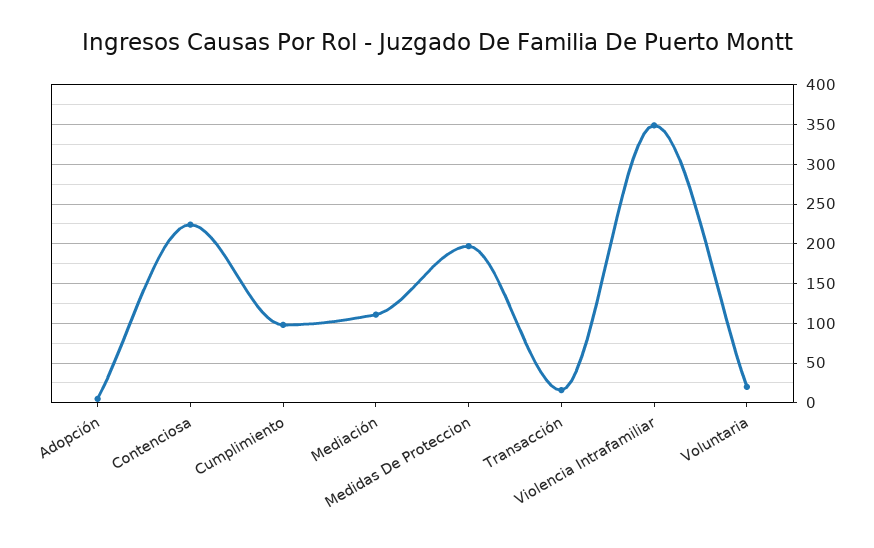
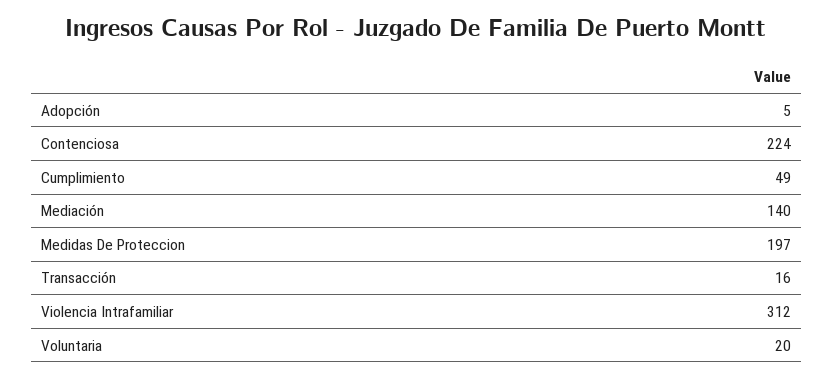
Cumplimiento: 100 -> 49
Mediación: 110 -> 140
Violencia Intrafamiliar: 350 -> 312

